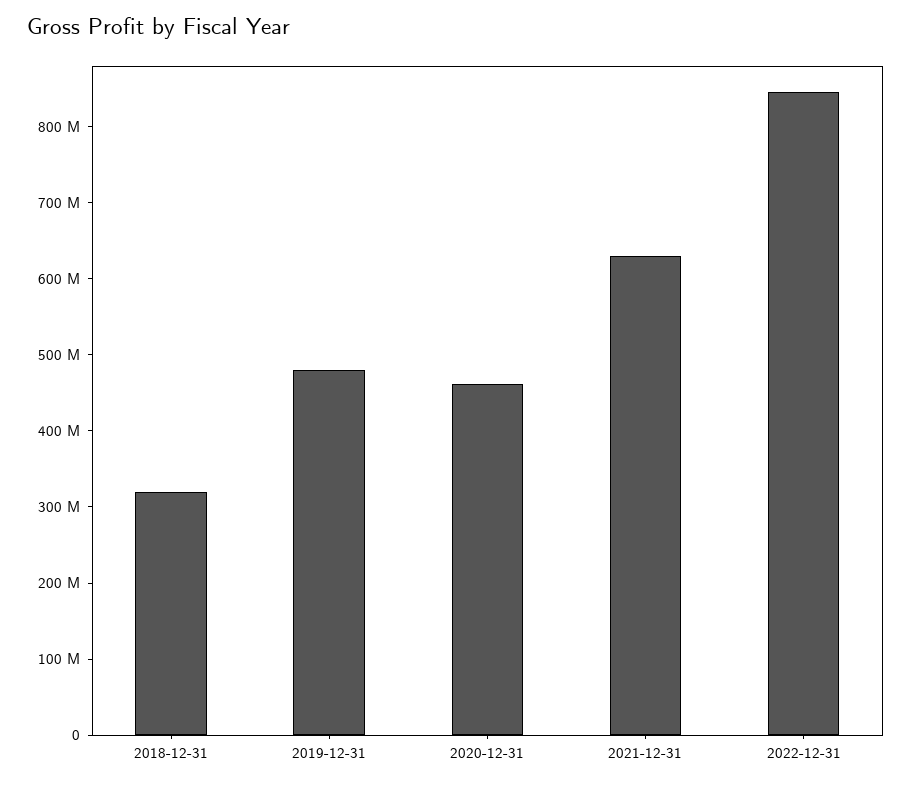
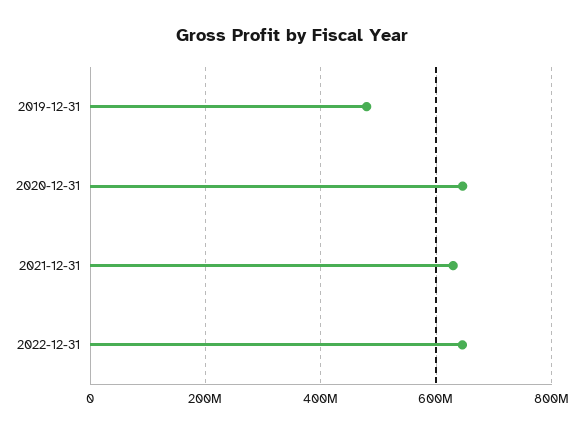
2018-12-31: 320000000 -> none
2020-12-31: 460000000 -> 640000000
2022-12-31: 840000000 -> 640000000

